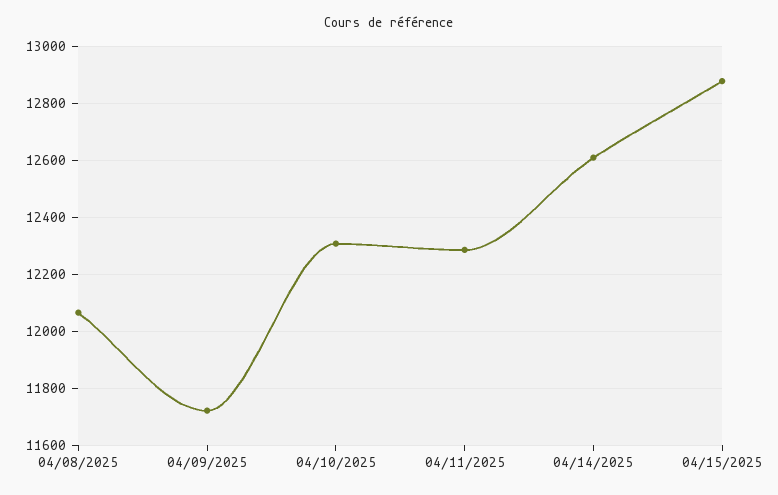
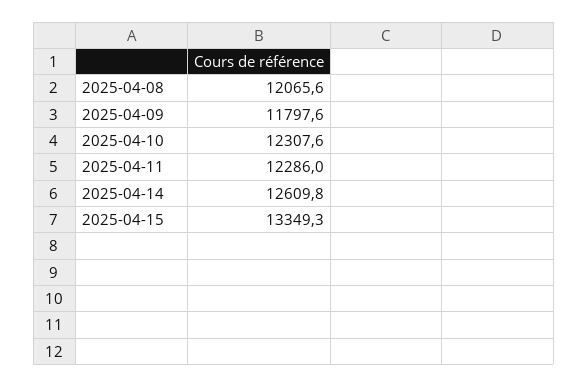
04/09/2025: 11725 -> 11797.6
04/15/2025: 12875 -> 13349.3

